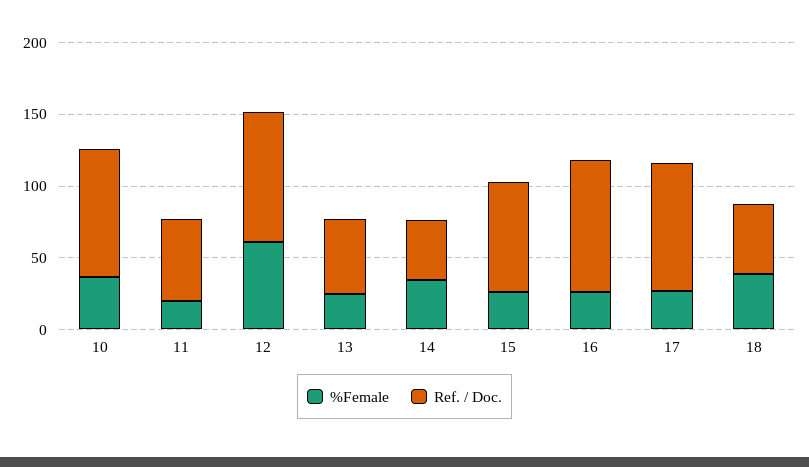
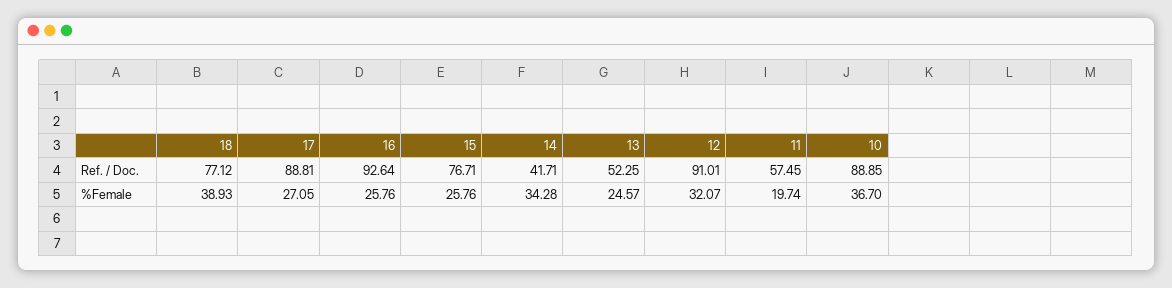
%Female, 12: 60 -> 32.07
Ref. / Doc., 18: 50 -> 77.12

